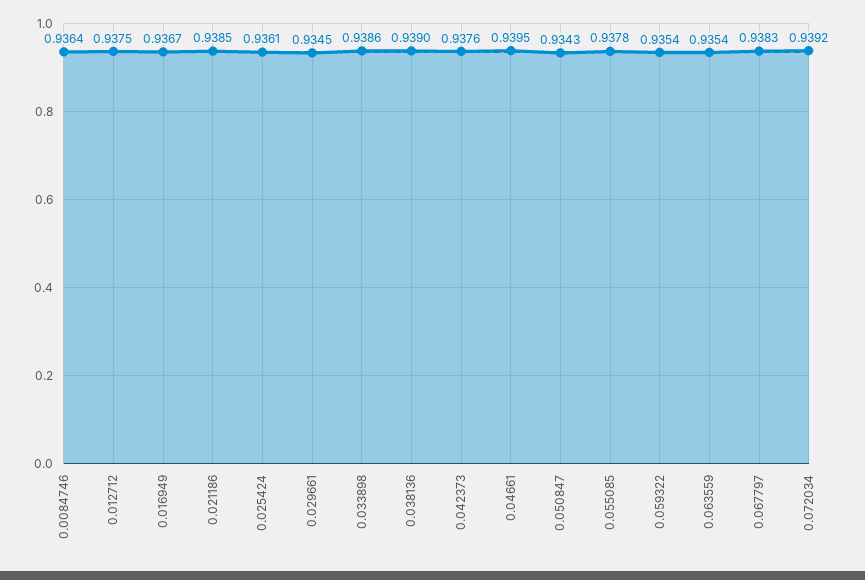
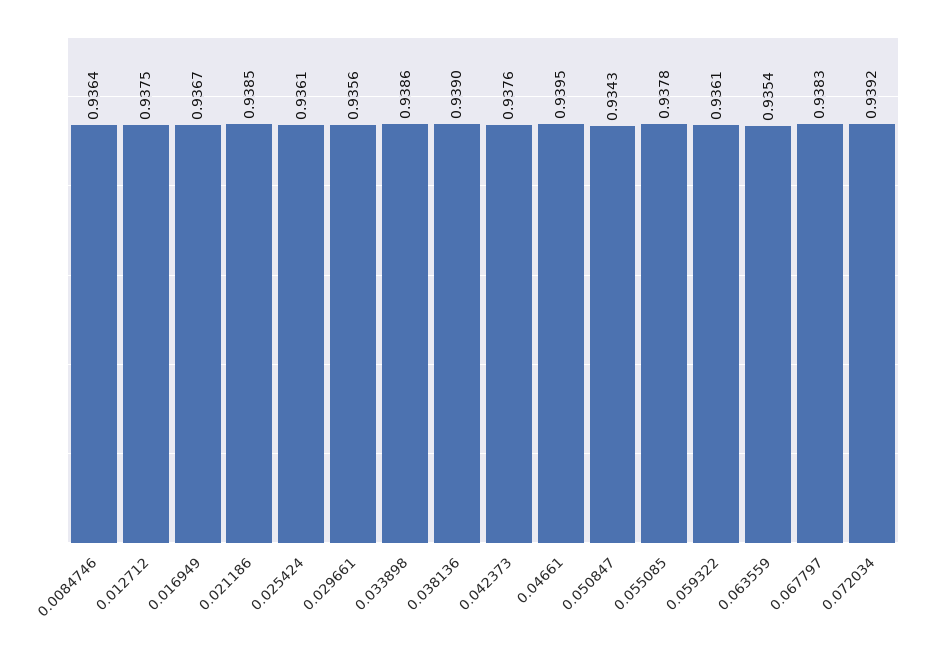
0.029661: 0.9345 -> 0.9356
0.059322: 0.9354 -> 0.9361

